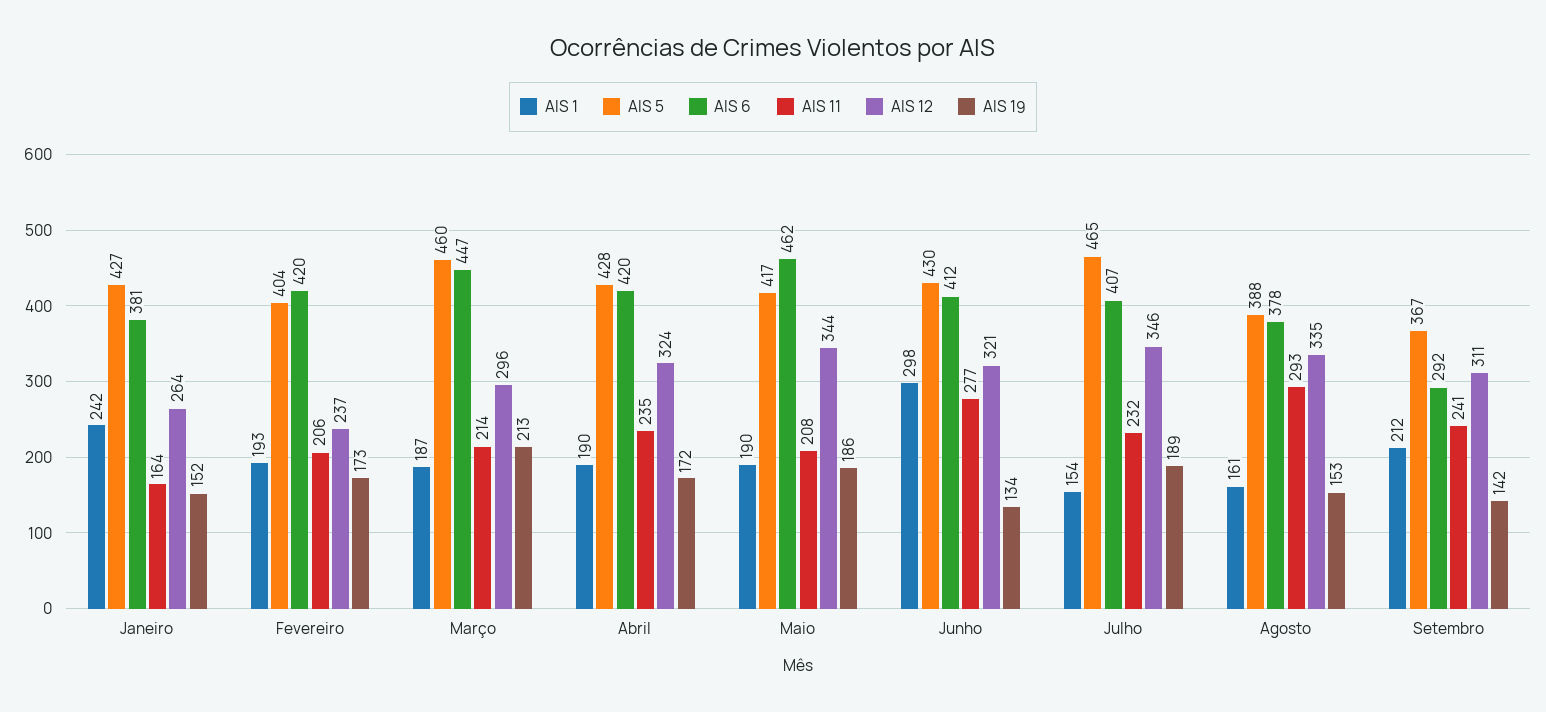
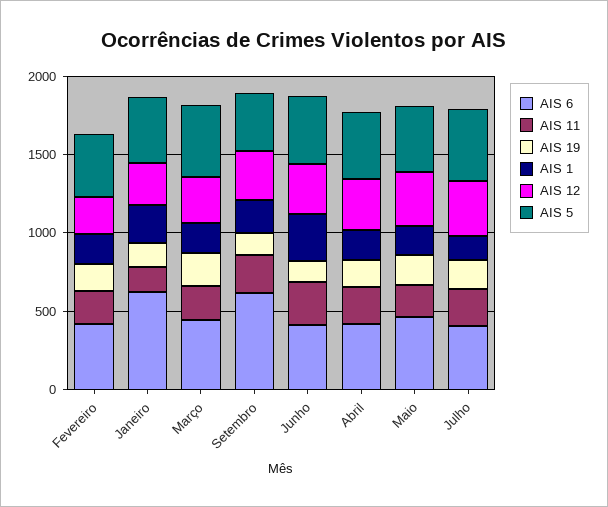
AIS 6, Janeiro: 381 -> 600
AIS 1, Agosto: 161 -> none
AIS 5, Agosto: 388 -> none
AIS 6, Agosto: 378 -> none
AIS 11, Agosto: 293 -> none
AIS 12, Agosto: 335 -> none
AIS 19, Agosto: 153 -> none
AIS 6, Setembro: 292 -> 600

